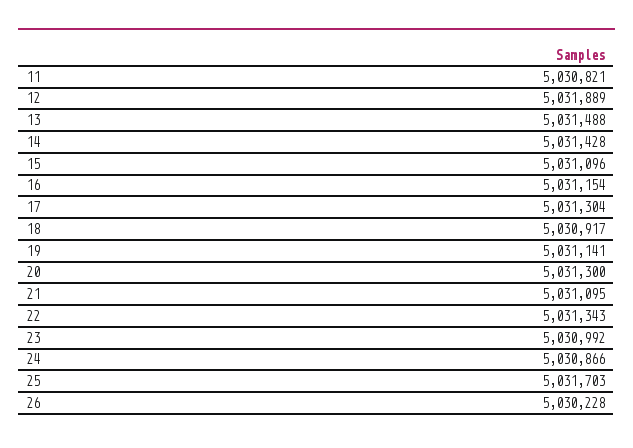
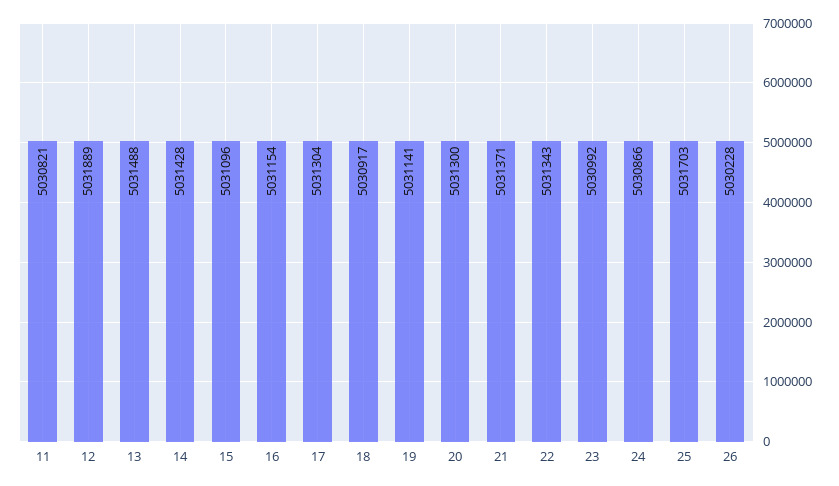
21: 5031095 -> 5031371

